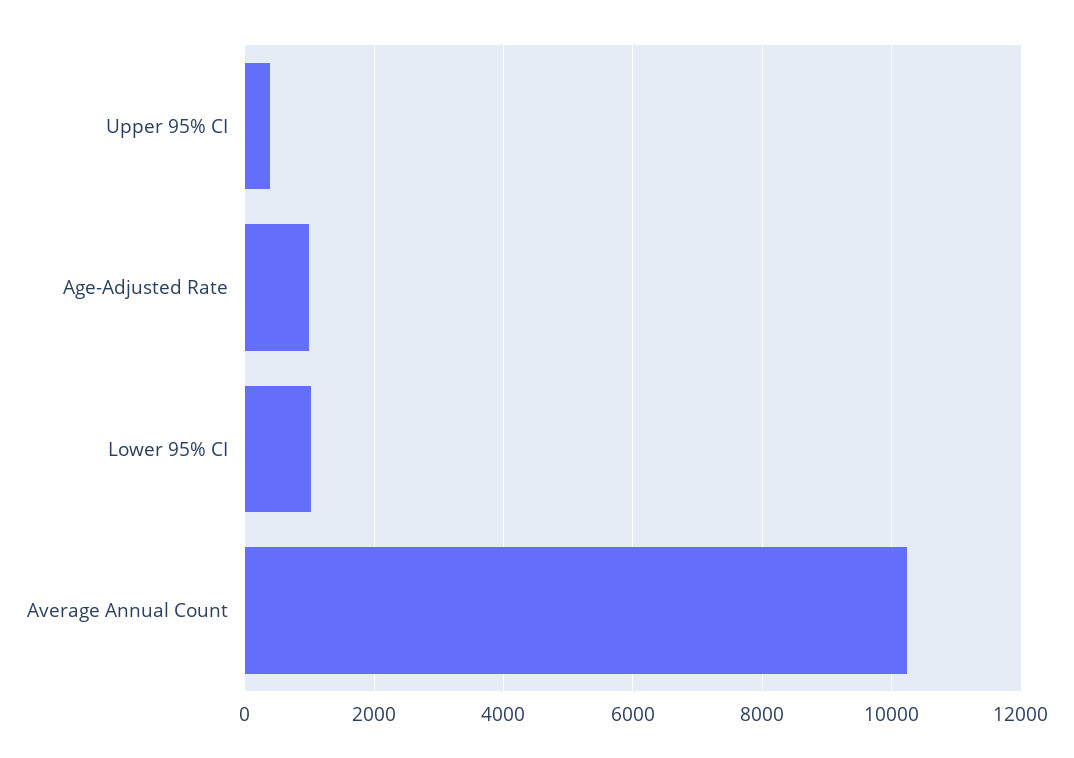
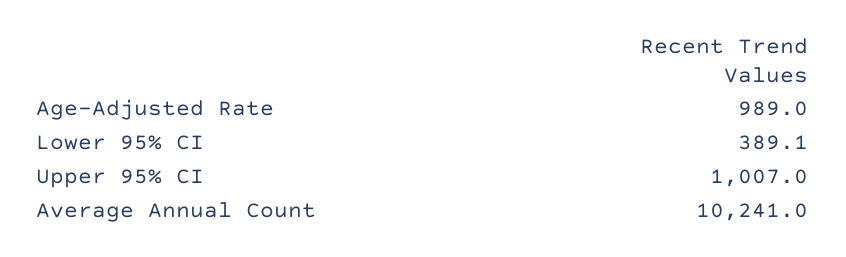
Upper 95% CI: 400 -> 1007
Lower 95% CI: 1000 -> 389.1

